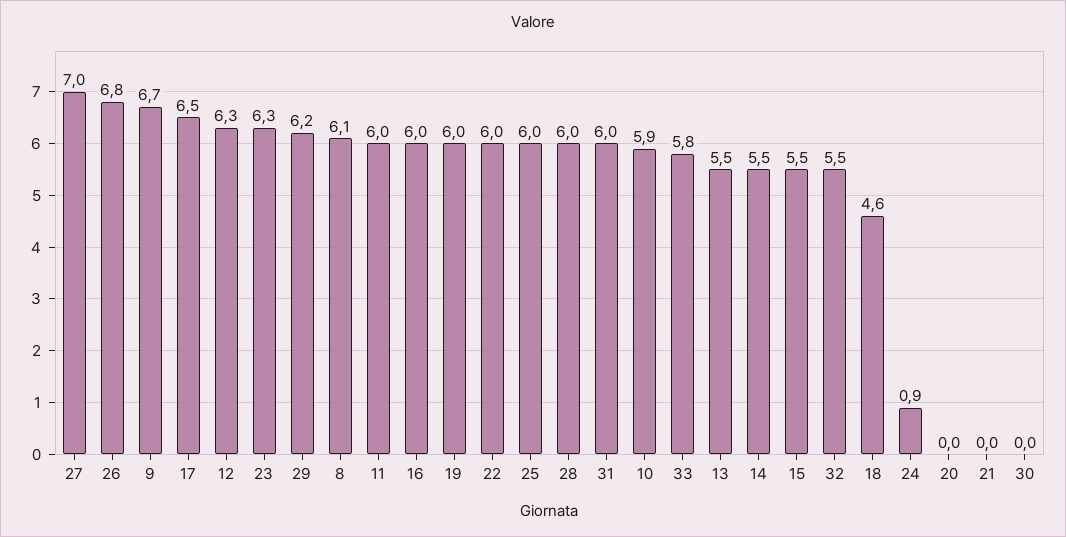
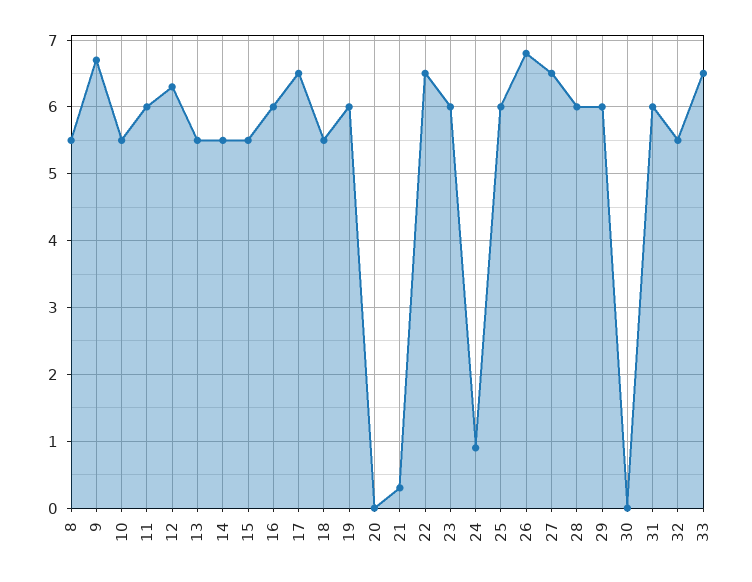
27: 7 -> 6.5
23: 6.3 -> 6
29: 6.2 -> 6
8: 6.1 -> 5.5
22: 6 -> 6.5
10: 5.9 -> 5.5
33: 5.8 -> 6.5
18: 4.6 -> 5.5
21: 0 -> 0.3

